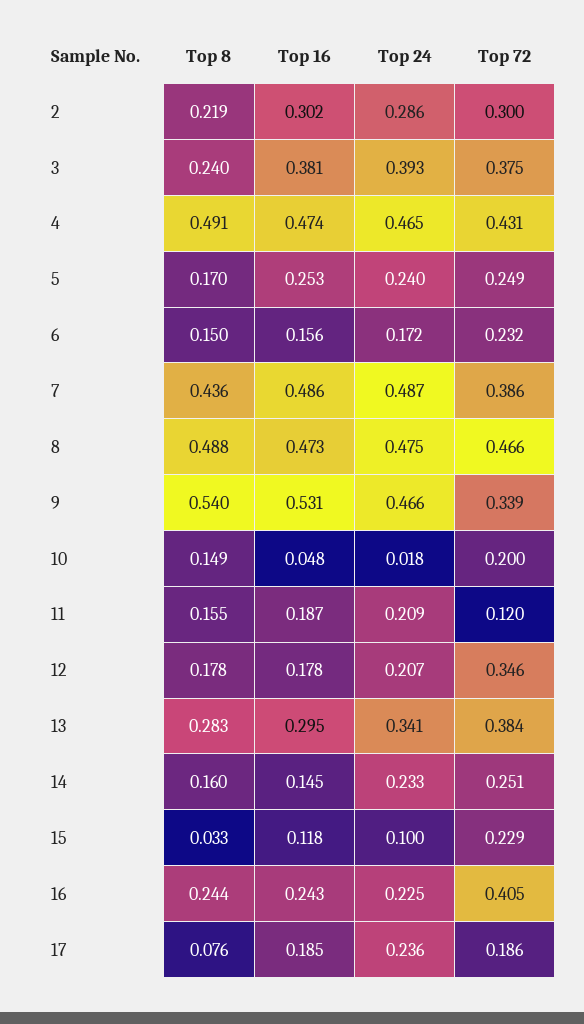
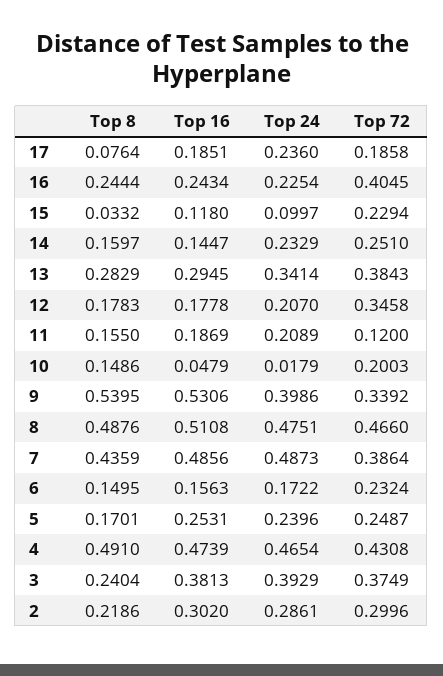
Top 16, 8: 0.473 -> 0.5108
Top 24, 9: 0.466 -> 0.3986

